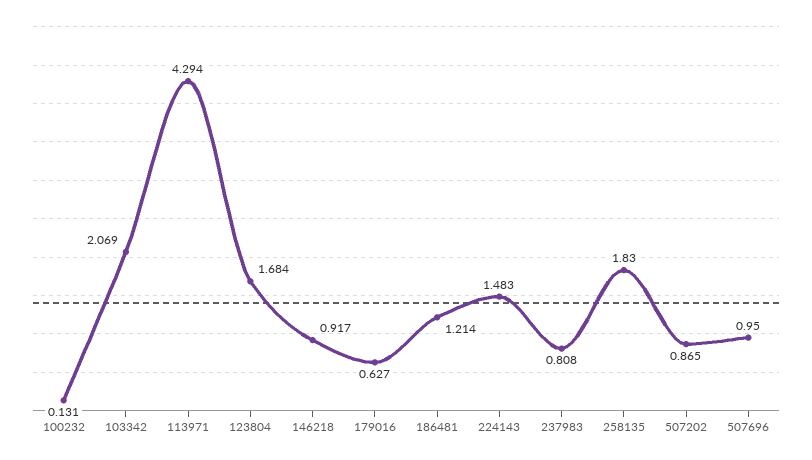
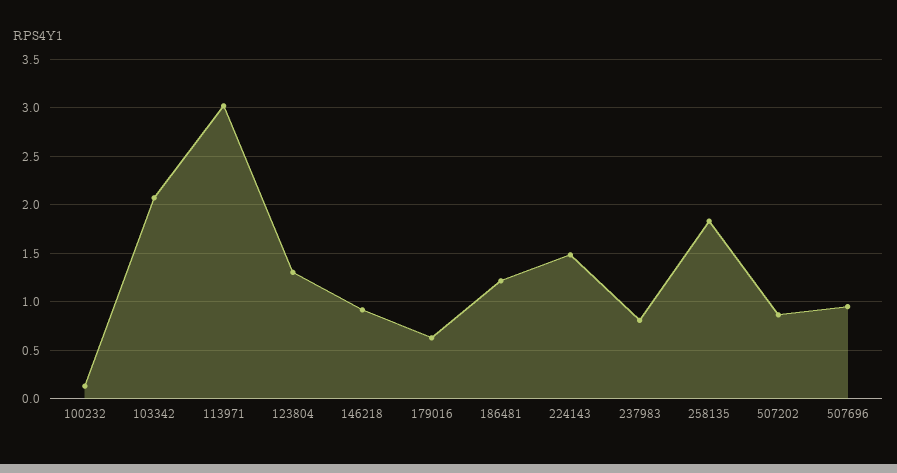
113971: 4.294 -> 3
123804: 1.684 -> 1.3

